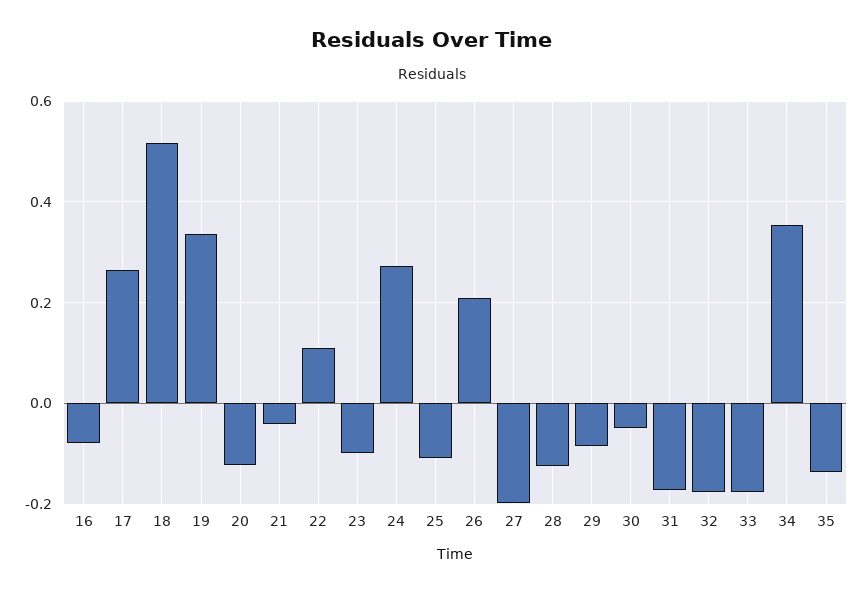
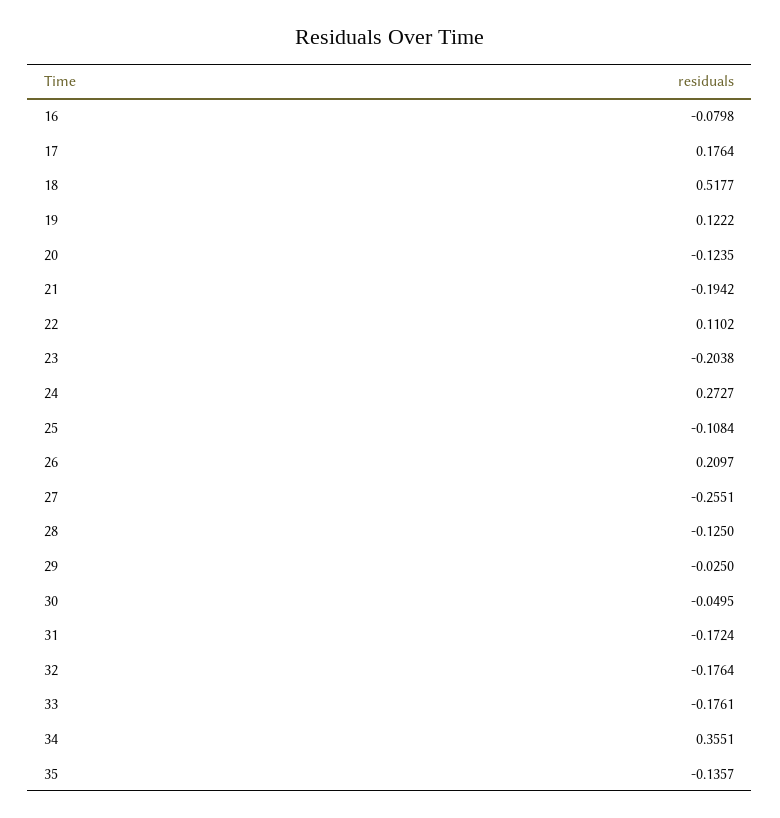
17: 0.26 -> 0.1764
19: 0.34 -> 0.1222
21: -0.04 -> -0.1942
23: -0.1 -> -0.2038
27: -0.2 -> -0.2551
29: -0.08 -> -0.025

